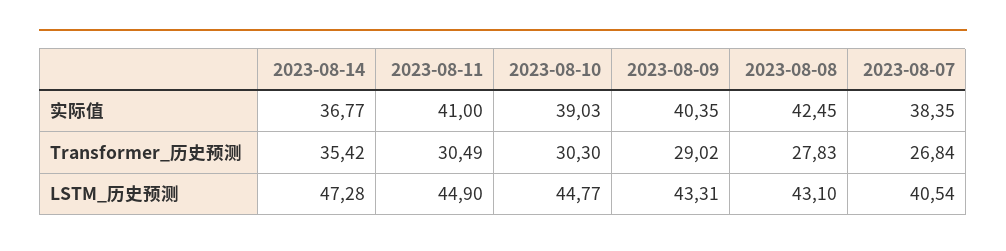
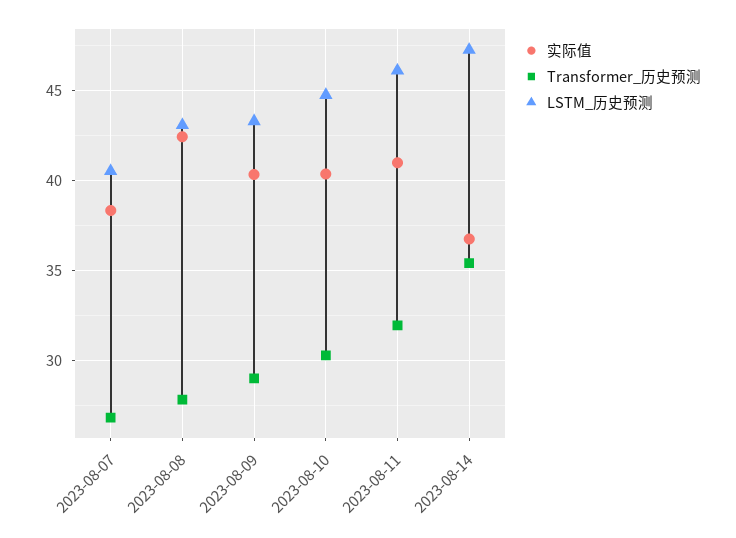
实际值, 2023-08-10: 39.03 -> 40.5
Transformer_历史预测, 2023-08-11: 30.49 -> 32
LSTM_历史预测, 2023-08-11: 44.9 -> 46

